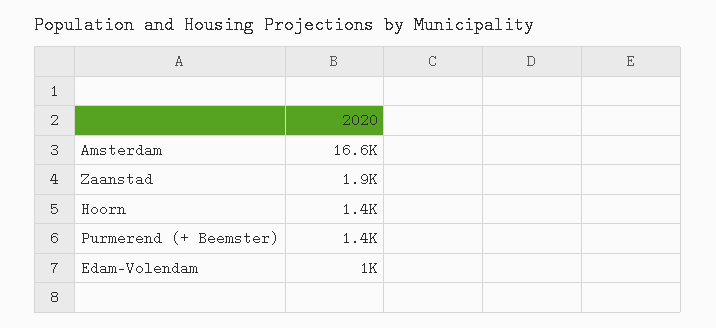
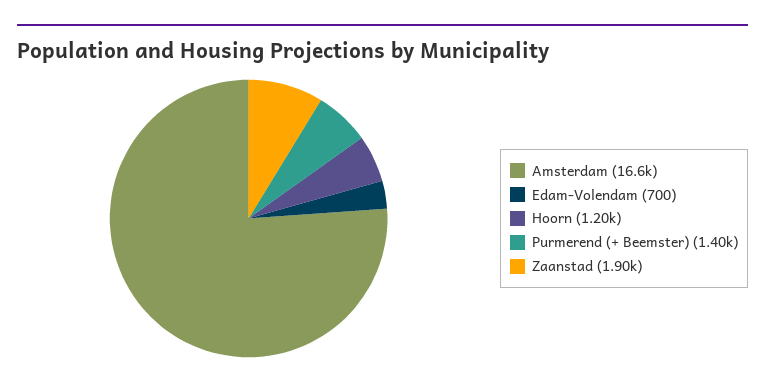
Hoorn: 1400 -> 1200
Edam-Volendam: 1000 -> 700

